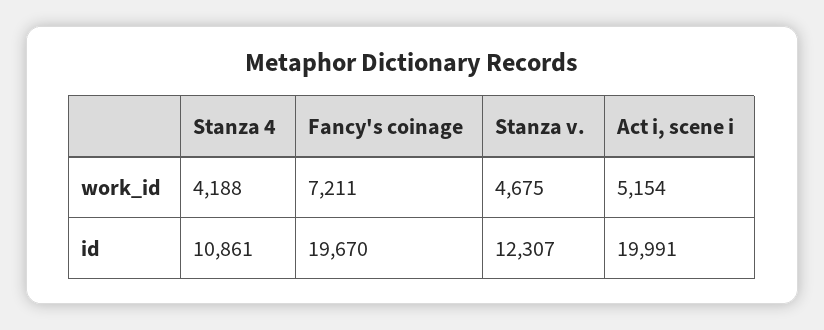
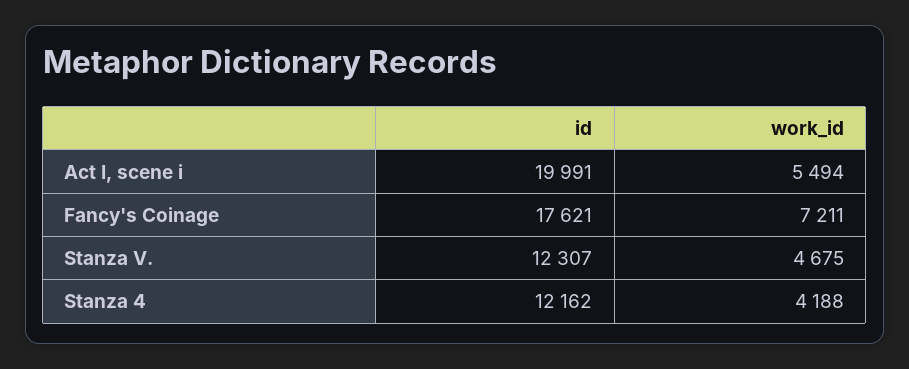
Act i, scene i, work_id: 5154 -> 5494
Stanza 4, id: 10861 -> 12162
Fancy's coinage, id: 19670 -> 17621

